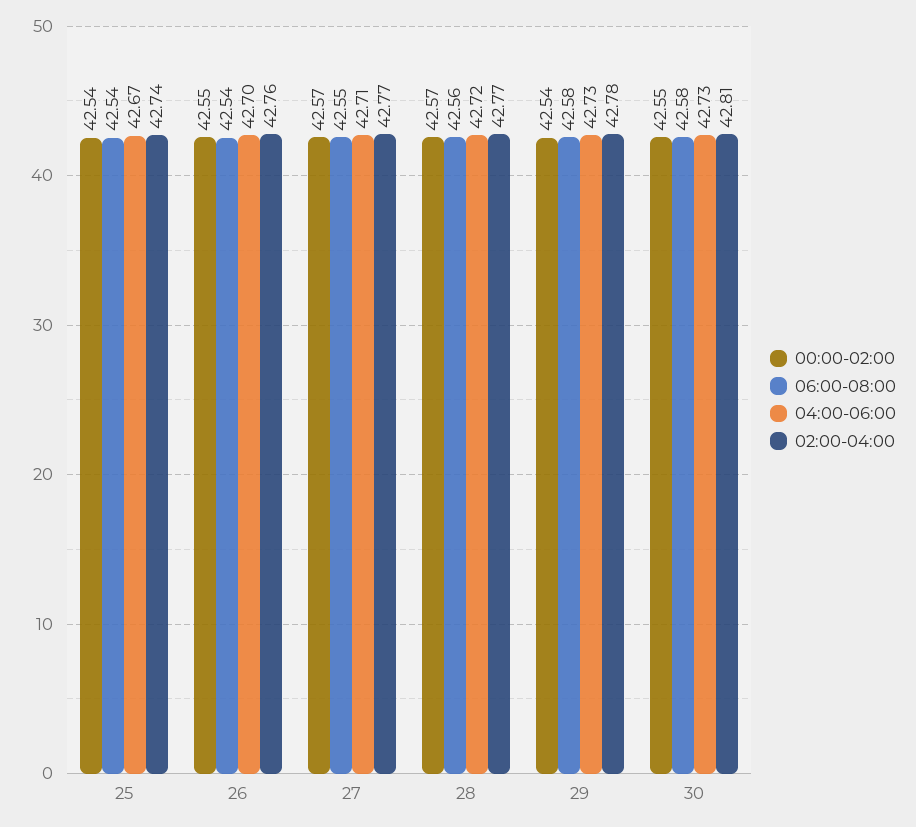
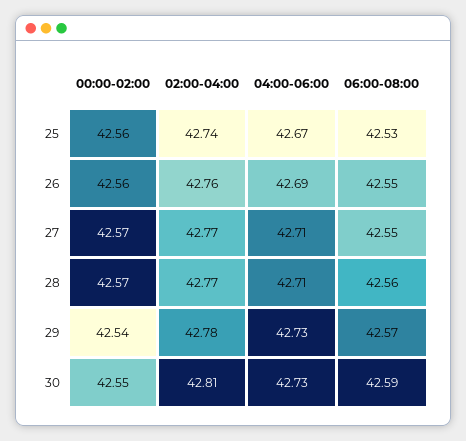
00:00-02:00, 25: 42.54 -> 42.56
06:00-08:00, 25: 42.54 -> 42.53
00:00-02:00, 26: 42.55 -> 42.56
06:00-08:00, 26: 42.54 -> 42.55
04:00-06:00, 26: 42.7 -> 42.69
04:00-06:00, 28: 42.72 -> 42.71
06:00-08:00, 29: 42.58 -> 42.57
06:00-08:00, 30: 42.58 -> 42.59

